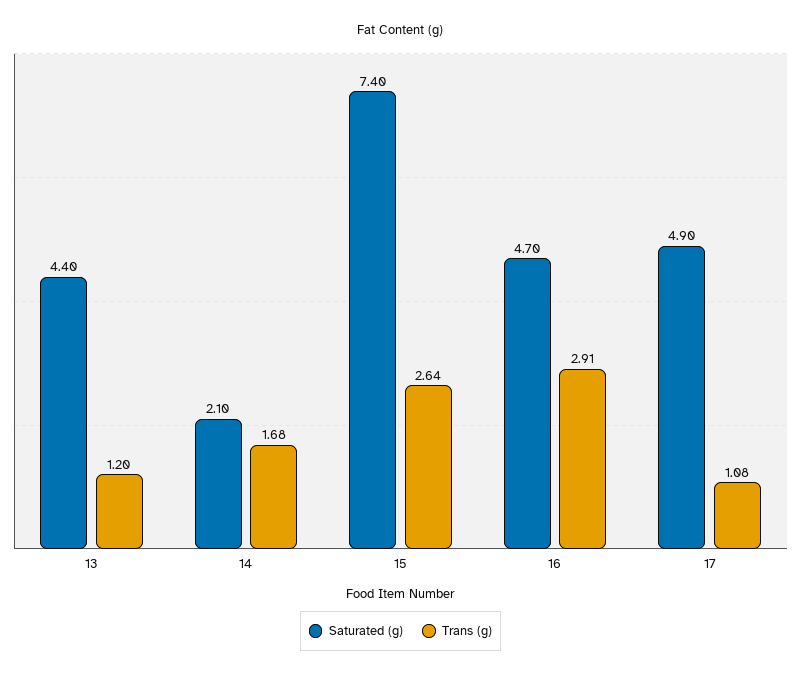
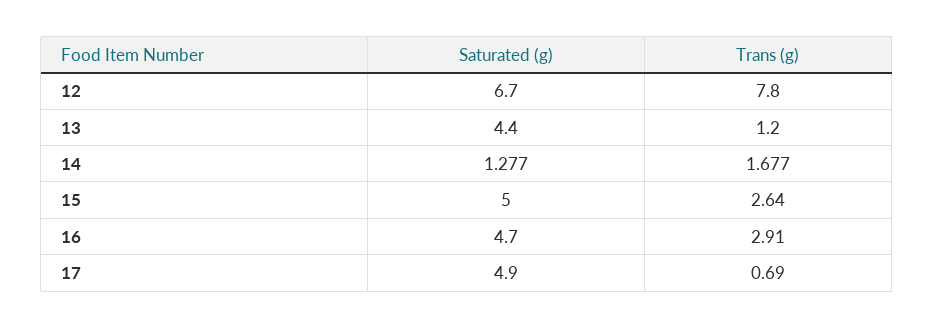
Saturated (g), 14: 2.1 -> 1.277
Saturated (g), 15: 7.4 -> 5
Trans (g), 17: 1.08 -> 0.69
Saturated (g), 12: none -> 6.7
Trans (g), 12: none -> 7.8

